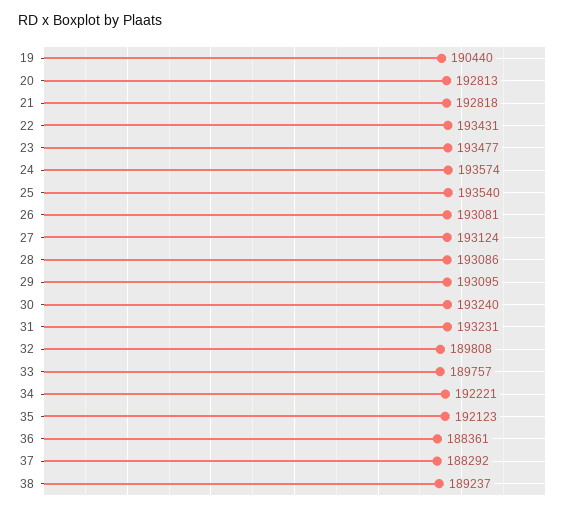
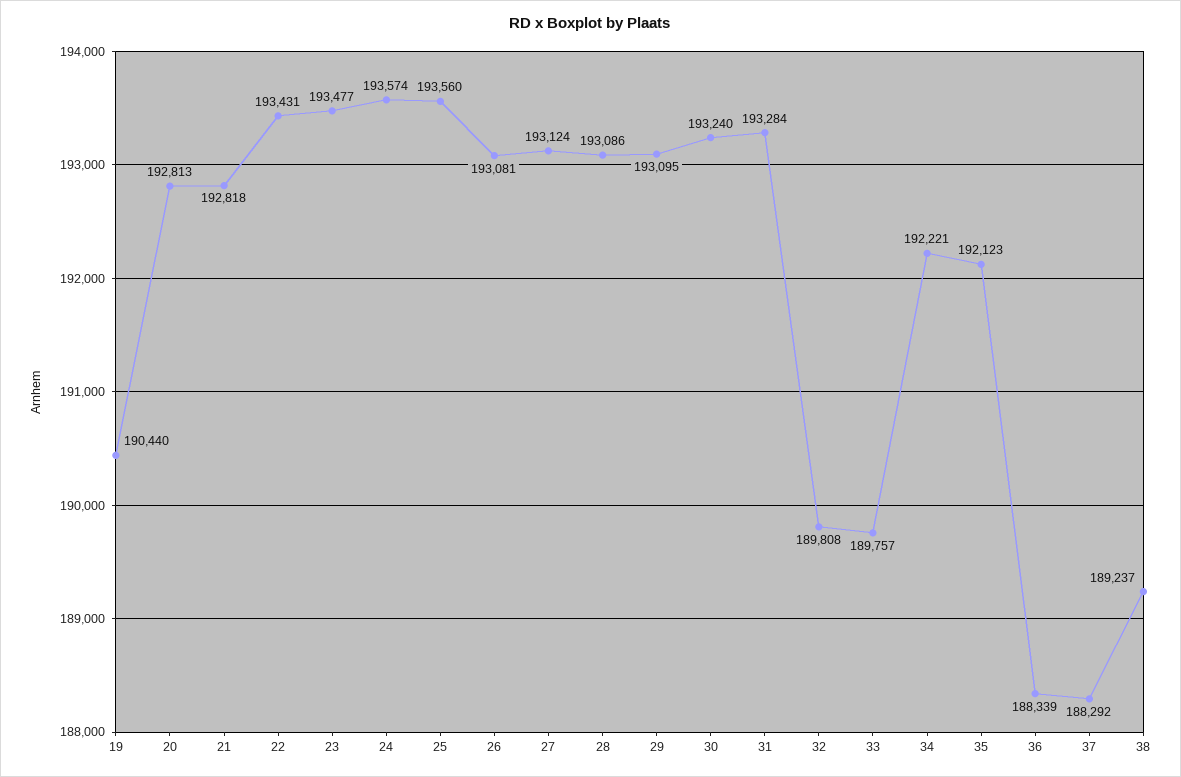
25: 193540 -> 193560
31: 193231 -> 193284
36: 188361 -> 188339

